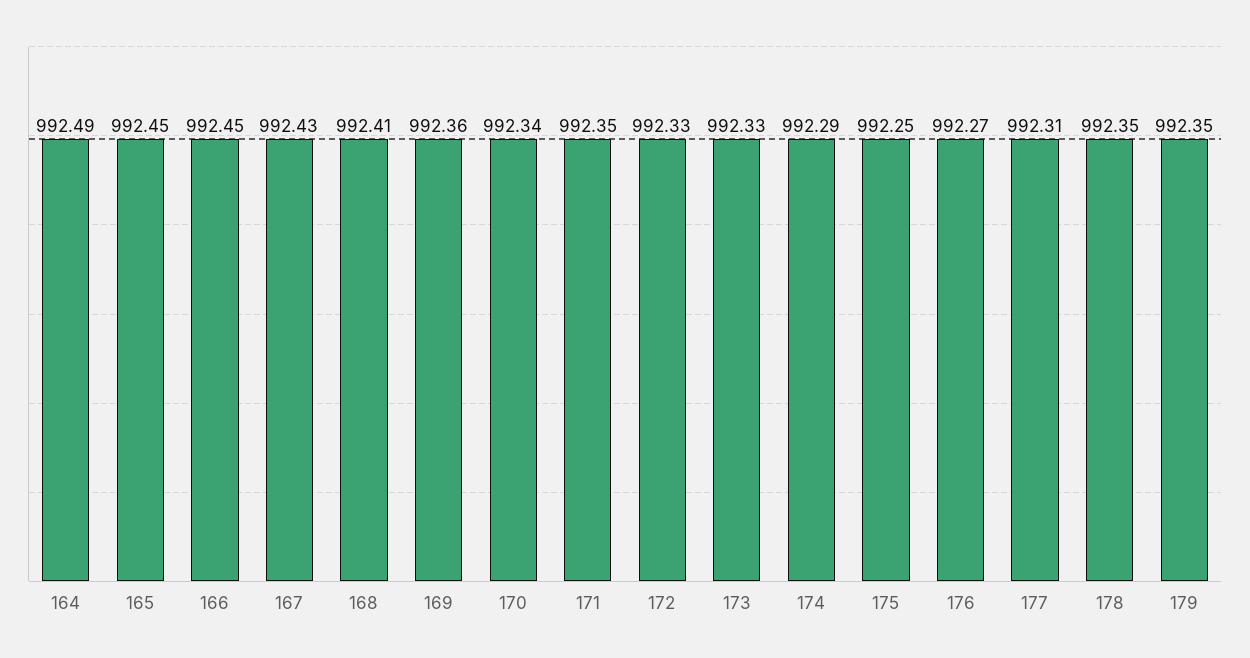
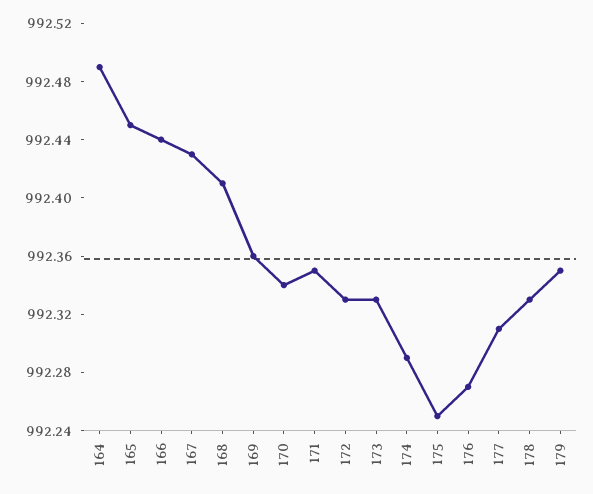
166: 992.45 -> 992.44
178: 992.35 -> 992.33

